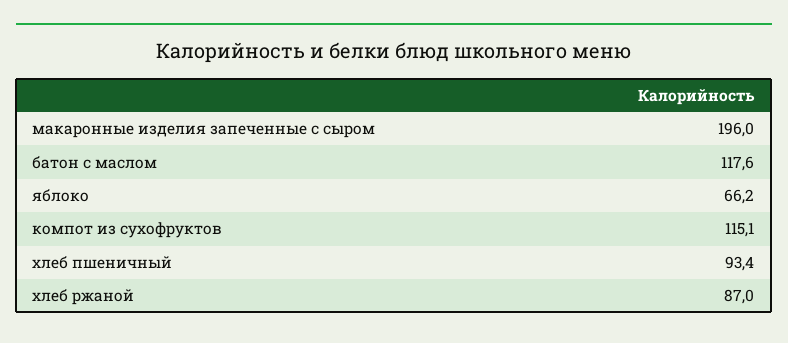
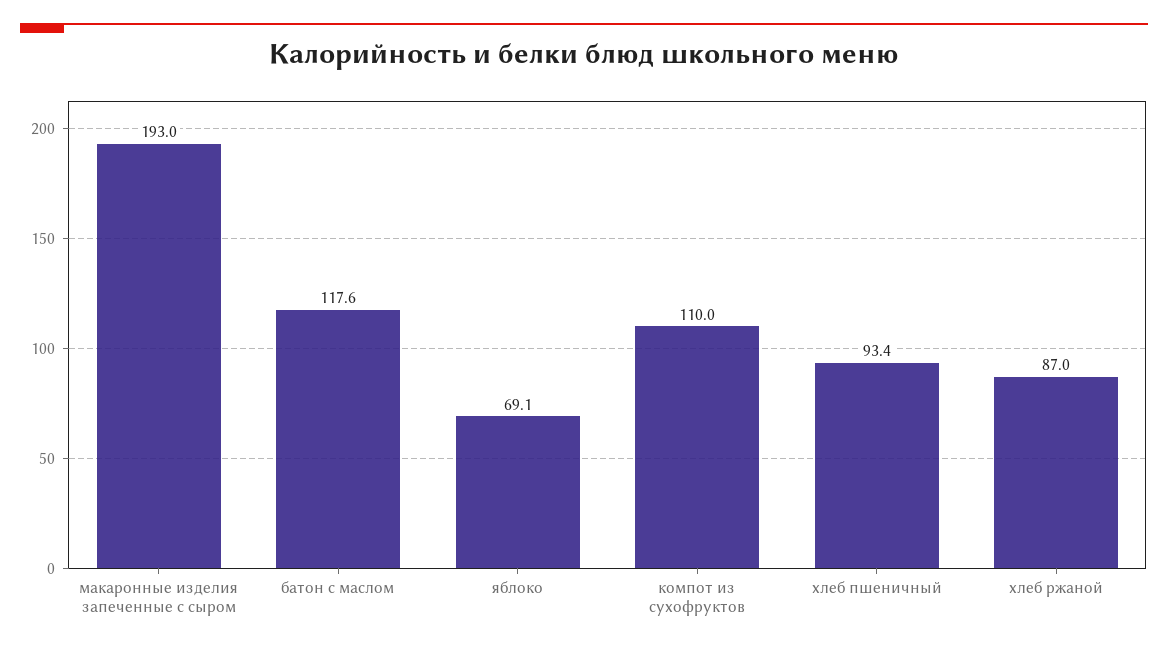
макаронные изделия запеченные с сыром: 196 -> 193
яблоко: 66.2 -> 69.1
компот из сухофруктов: 115.1 -> 110

